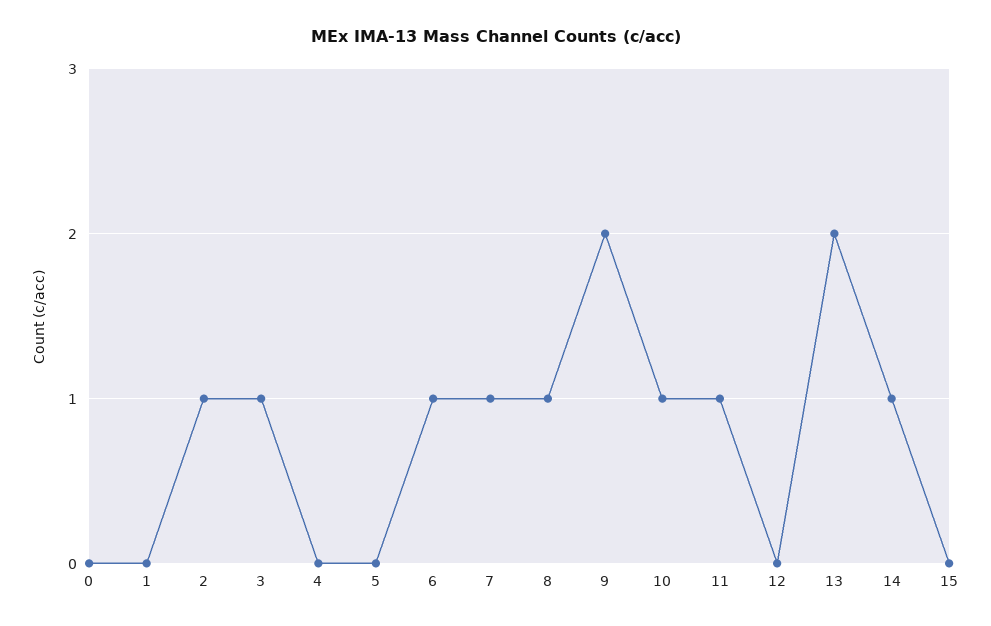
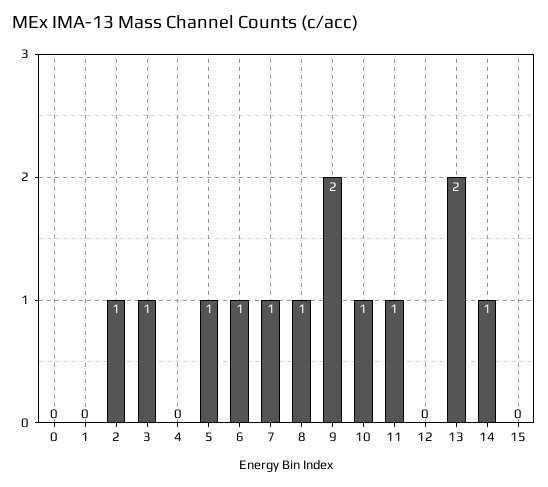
5: 0 -> 1

